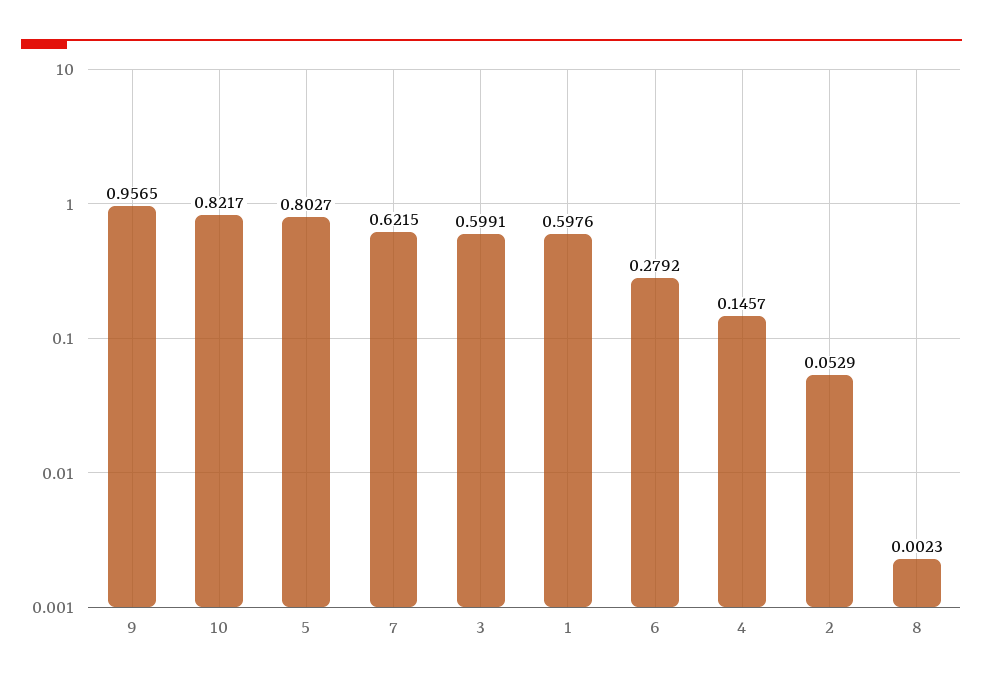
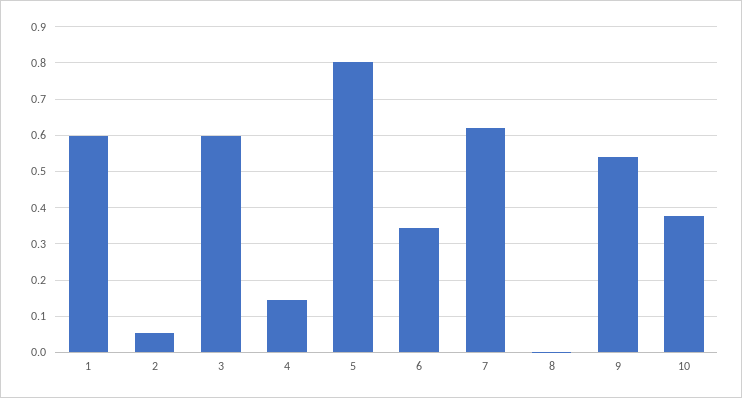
9: 0.9565 -> 0.54
10: 0.8217 -> 0.38
6: 0.2792 -> 0.34

